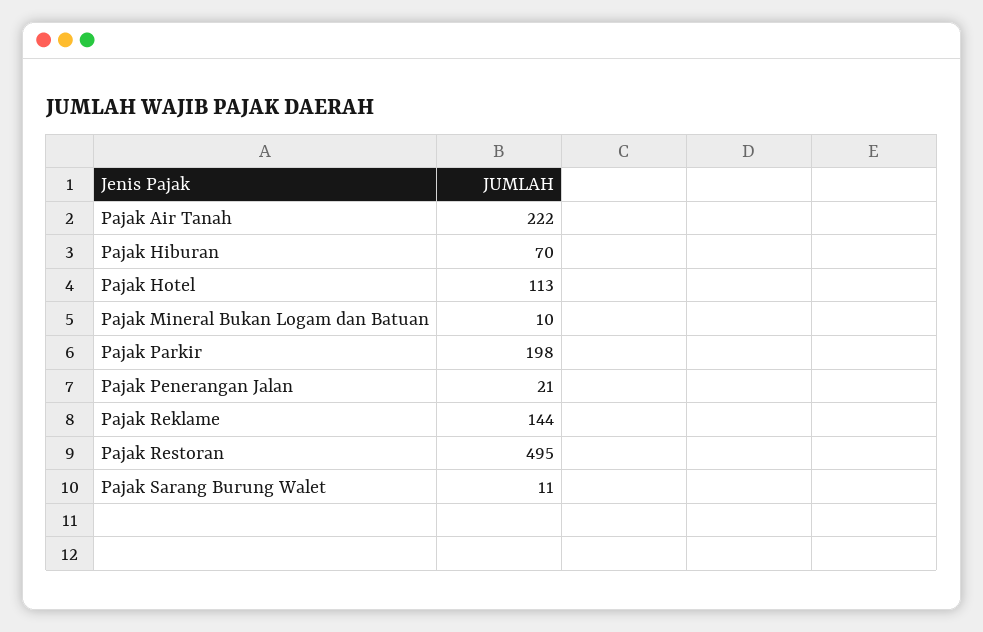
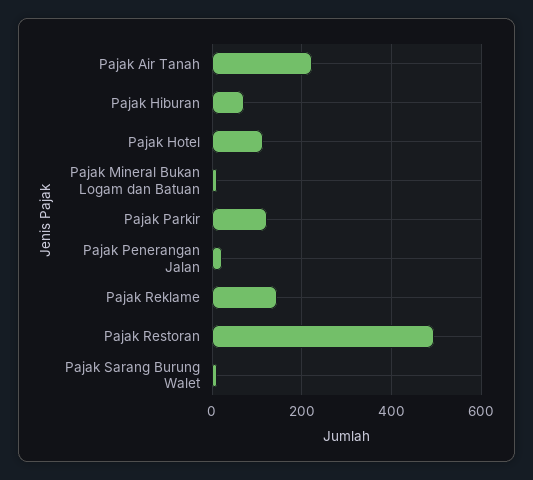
Pajak Parkir: 198 -> 120

